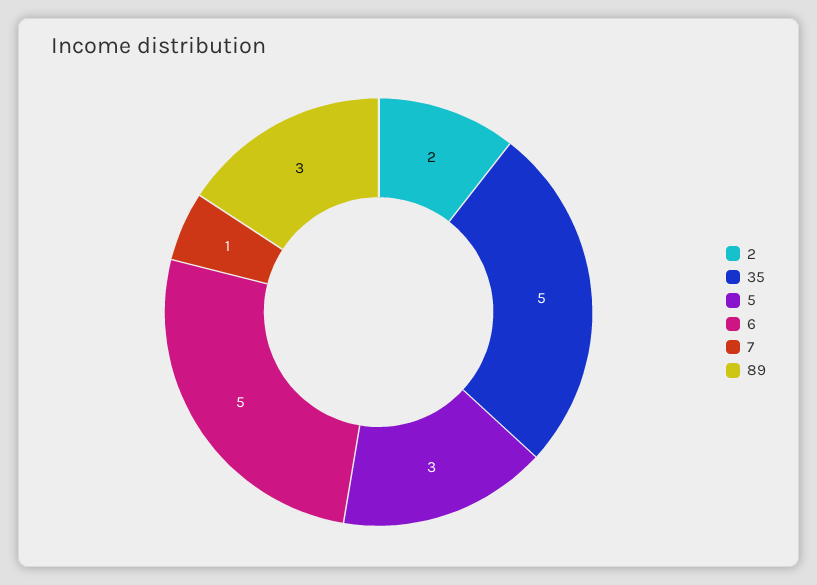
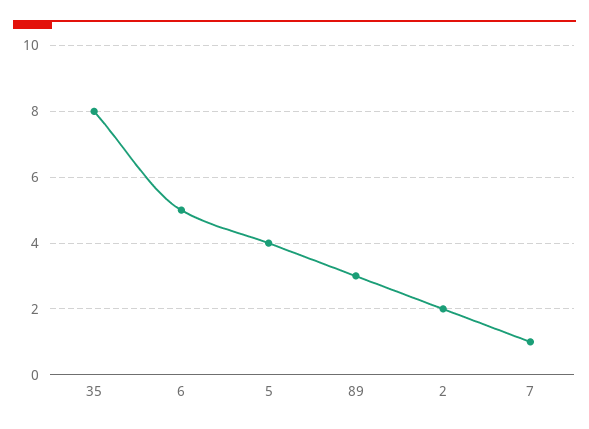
35: 5 -> 8
5: 3 -> 4

